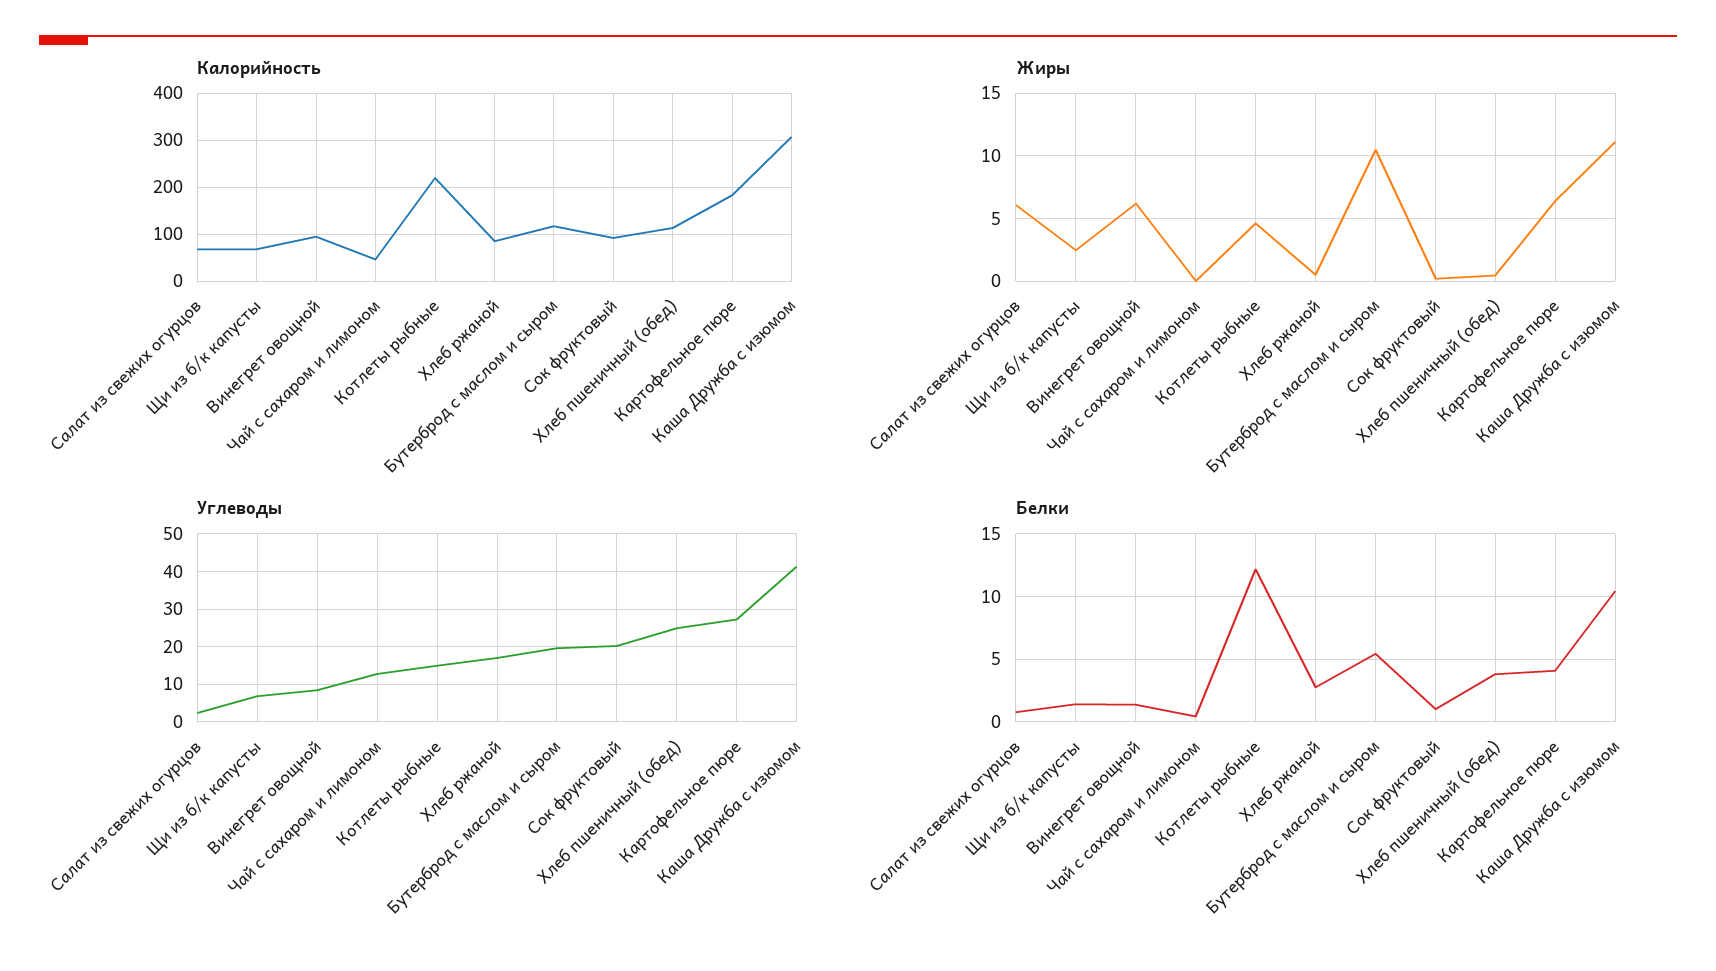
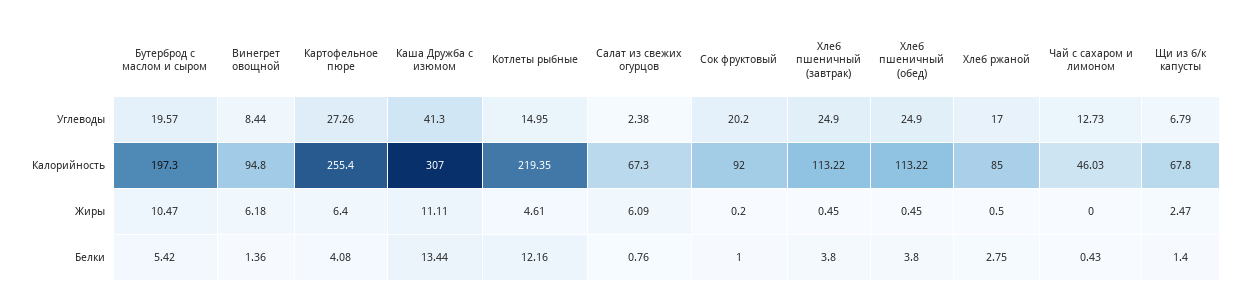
Калорийность, Бутерброд с маслом и сыром: 120 -> 197.3
Калорийность, Картофельное пюре: 180 -> 255.4
Белки, Каша Дружба с изюмом: 10.5 -> 13.44
Углеводы, Хлеб пшеничный (завтрак): none -> 24.9
Калорийность, Хлеб пшеничный (завтрак): none -> 113.22
Жиры, Хлеб пшеничный (завтрак): none -> 0.45
Белки, Хлеб пшеничный (завтрак): none -> 3.8

